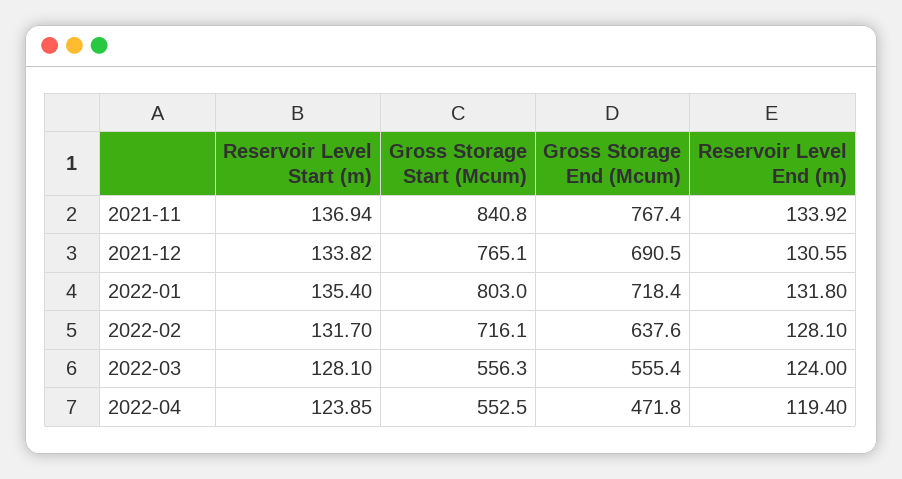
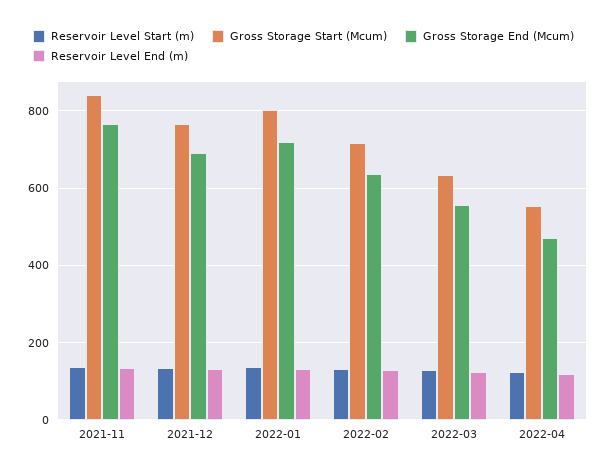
Gross Storage Start (Mcum), 2022-03: 556.3 -> 640

